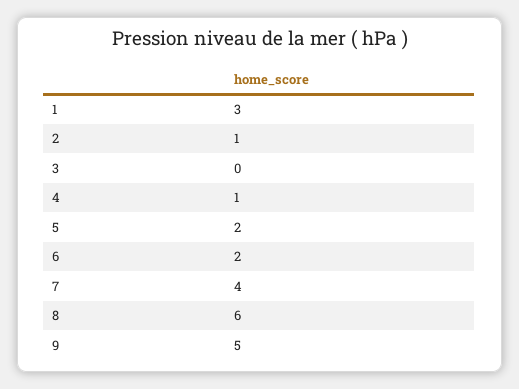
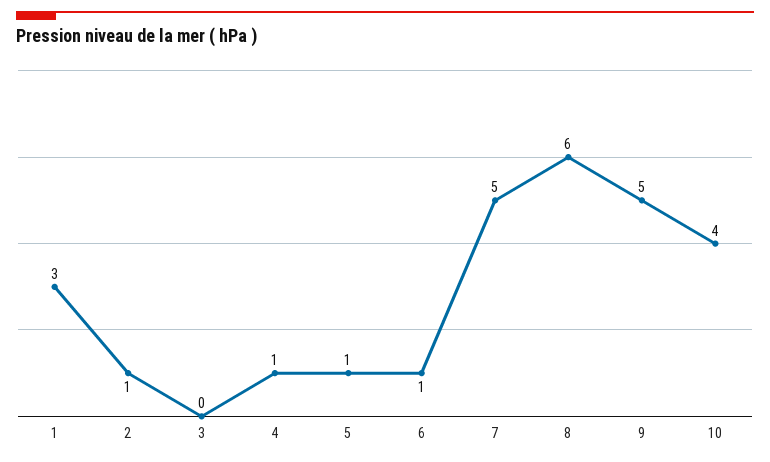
5: 2 -> 1
6: 2 -> 1
7: 4 -> 5
10: none -> 4

